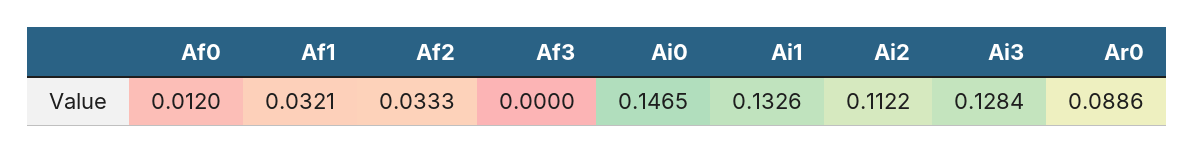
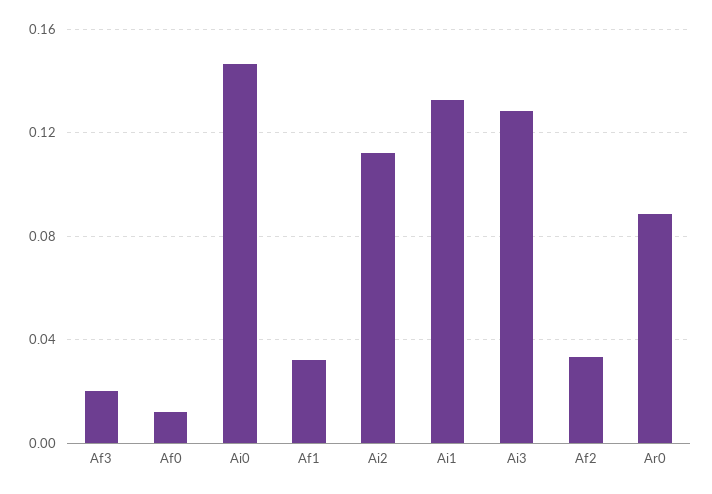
Af3: 0 -> 0.02

